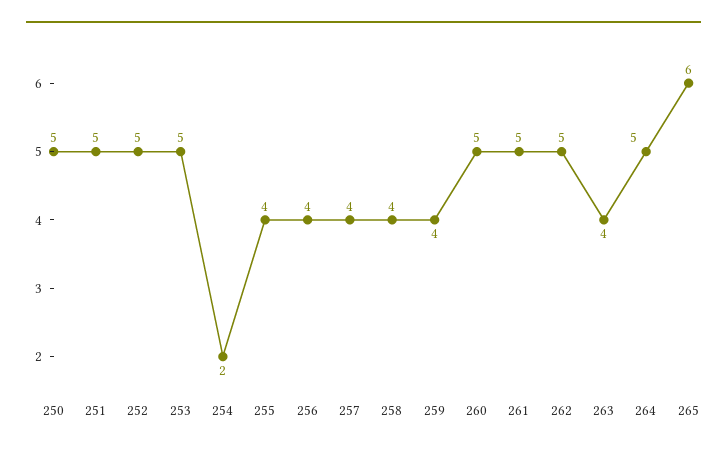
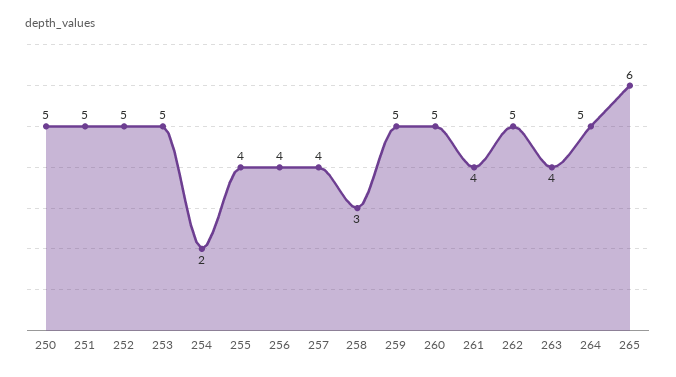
258: 4 -> 3
259: 4 -> 5
261: 5 -> 4

